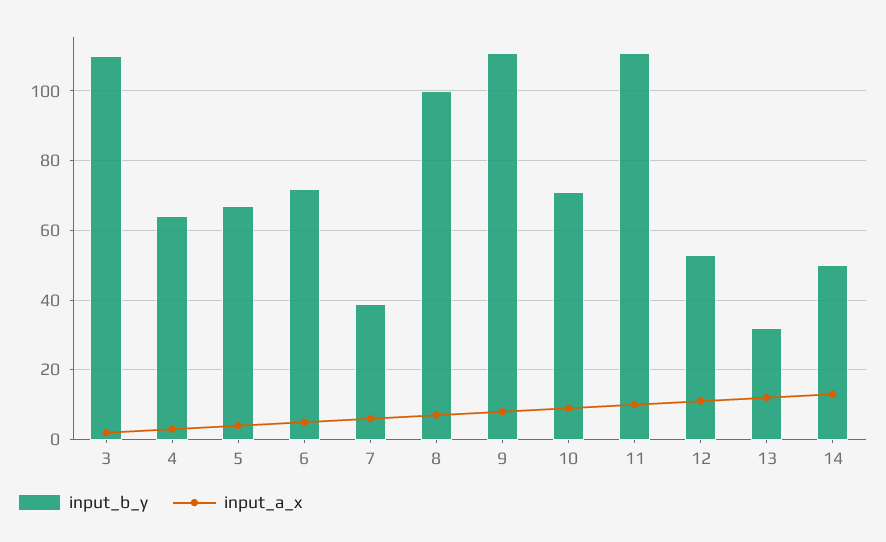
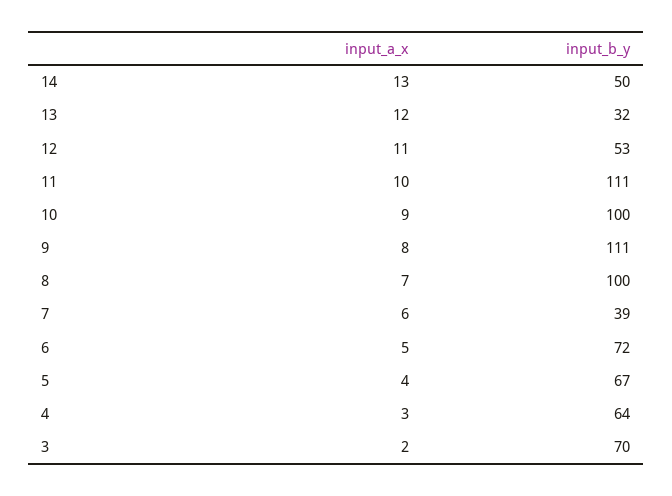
input_b_y, 3: 110 -> 70
input_b_y, 10: 70 -> 100

